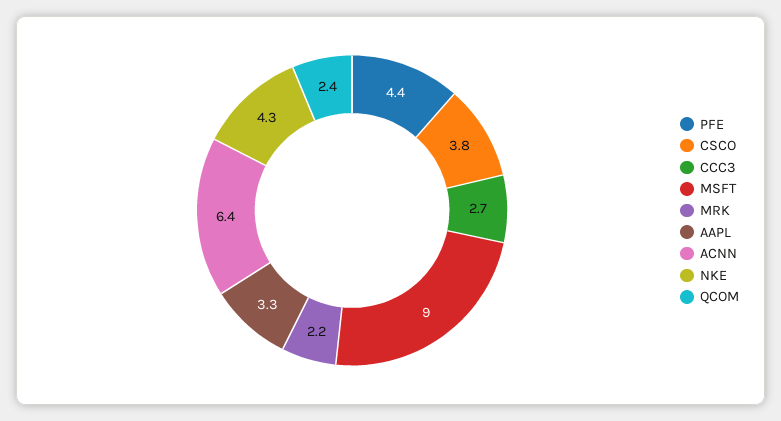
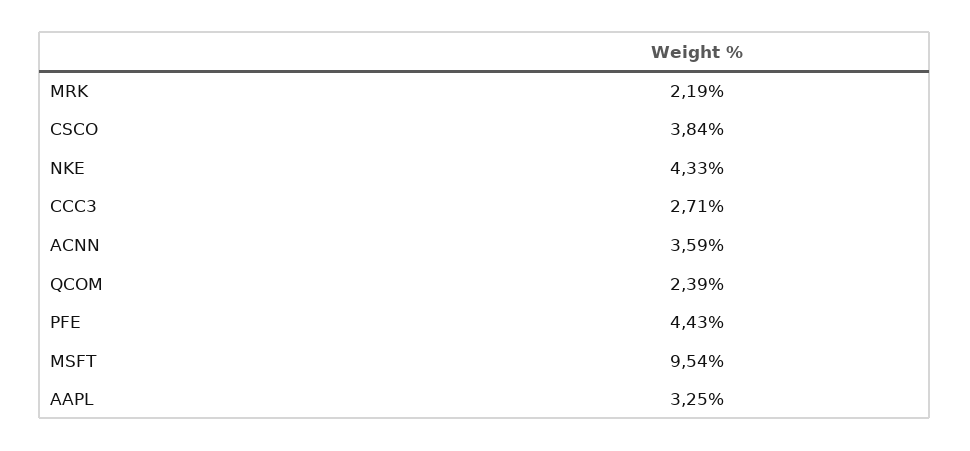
MSFT: 9 -> 9.54
ACNN: 6.4 -> 3.59

